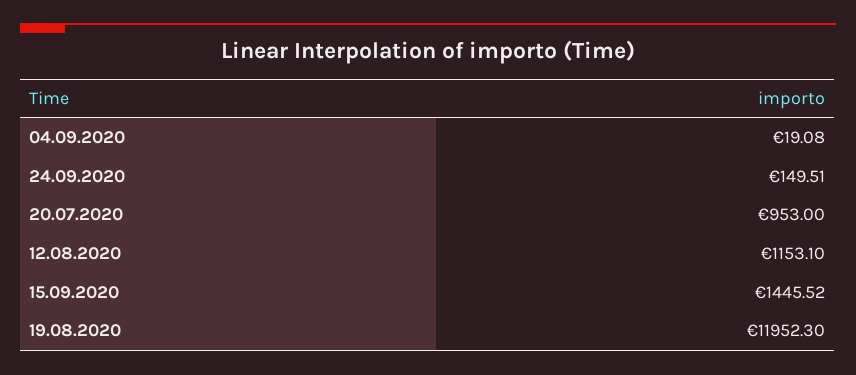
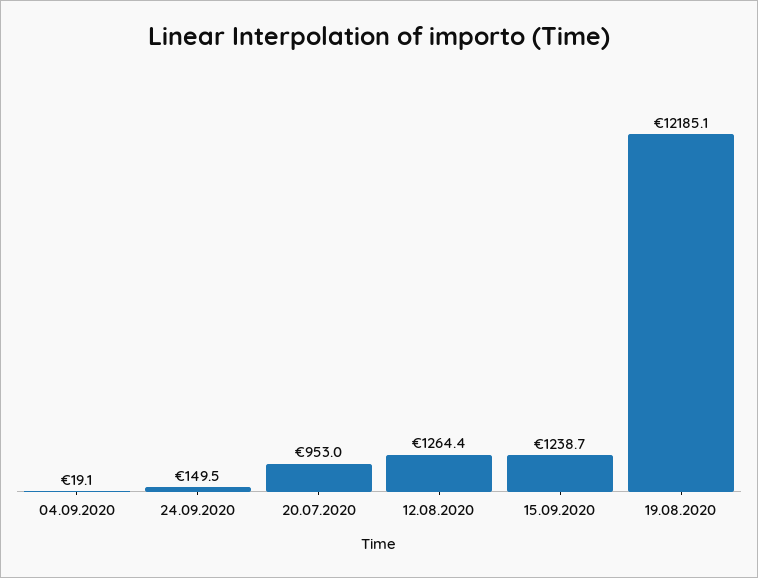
12.08.2020: 1153.1 -> 1264.4
15.09.2020: 1445.52 -> 1238.7
19.08.2020: 11952.3 -> 12185.1

